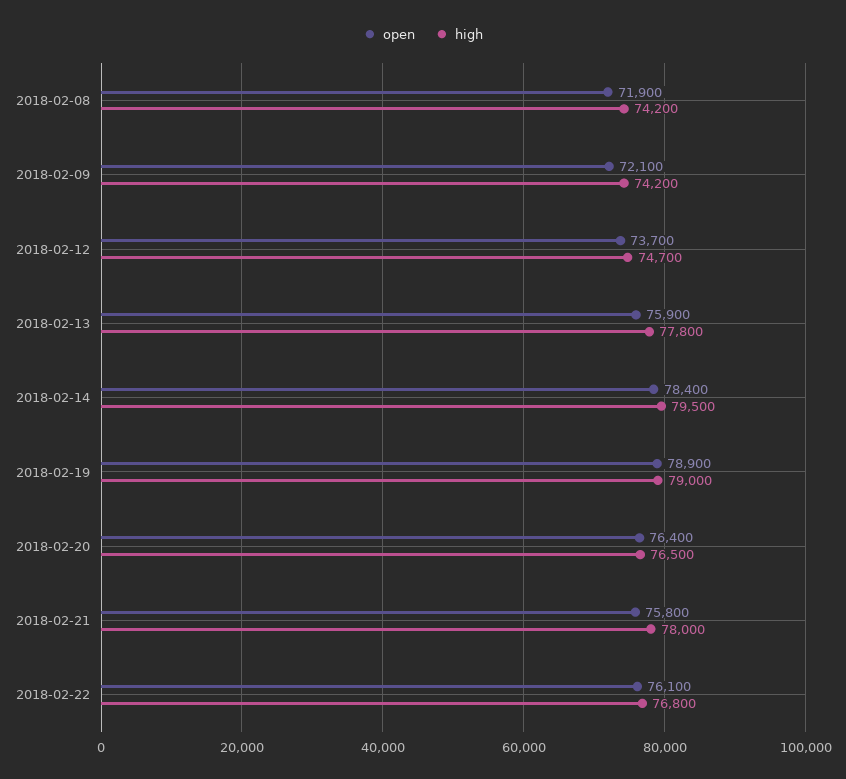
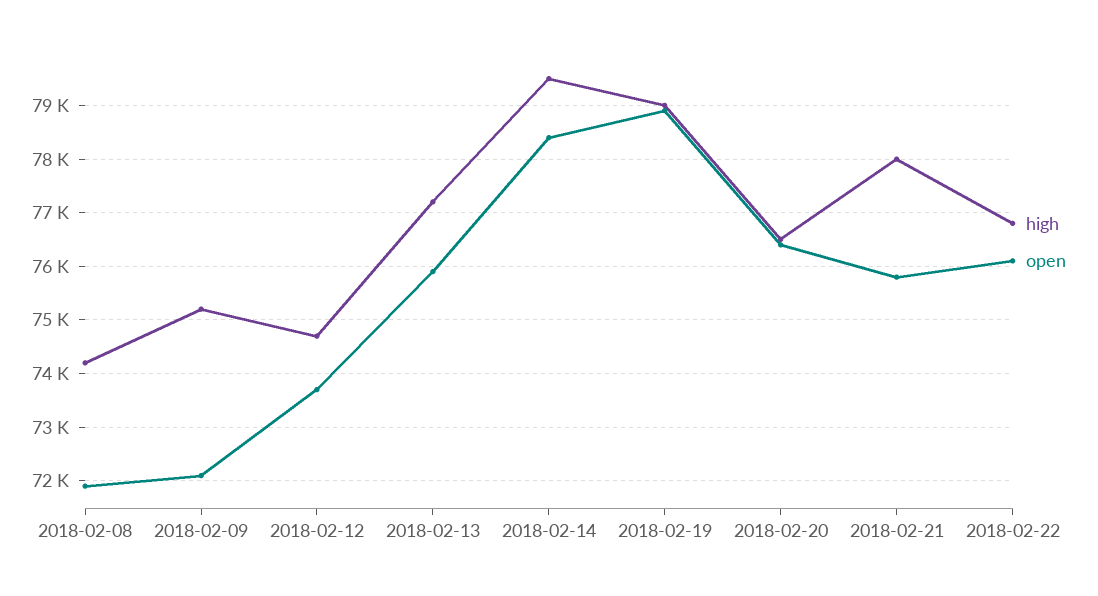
high, 2018-02-09: 74200 -> 75200
high, 2018-02-13: 77800 -> 77200

